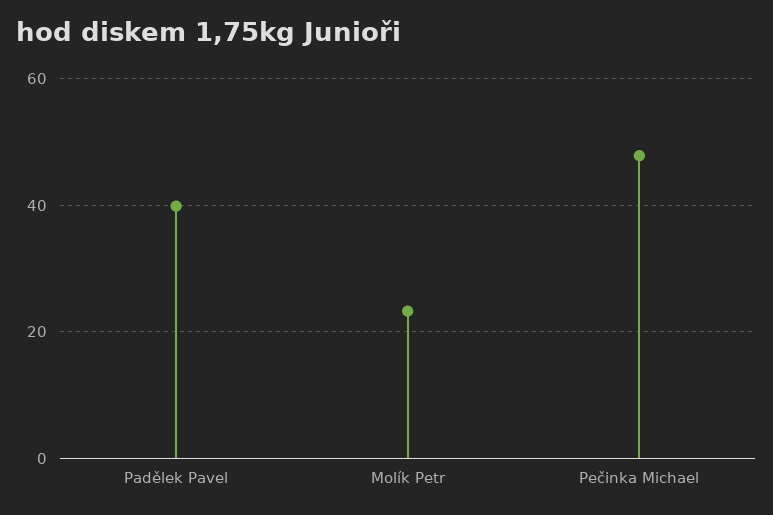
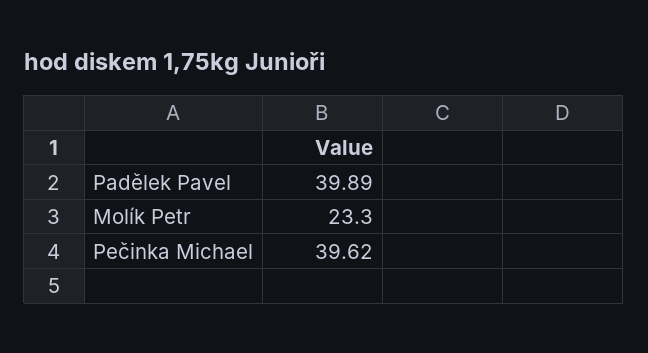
Pečinka Michael: 48 -> 39.62

